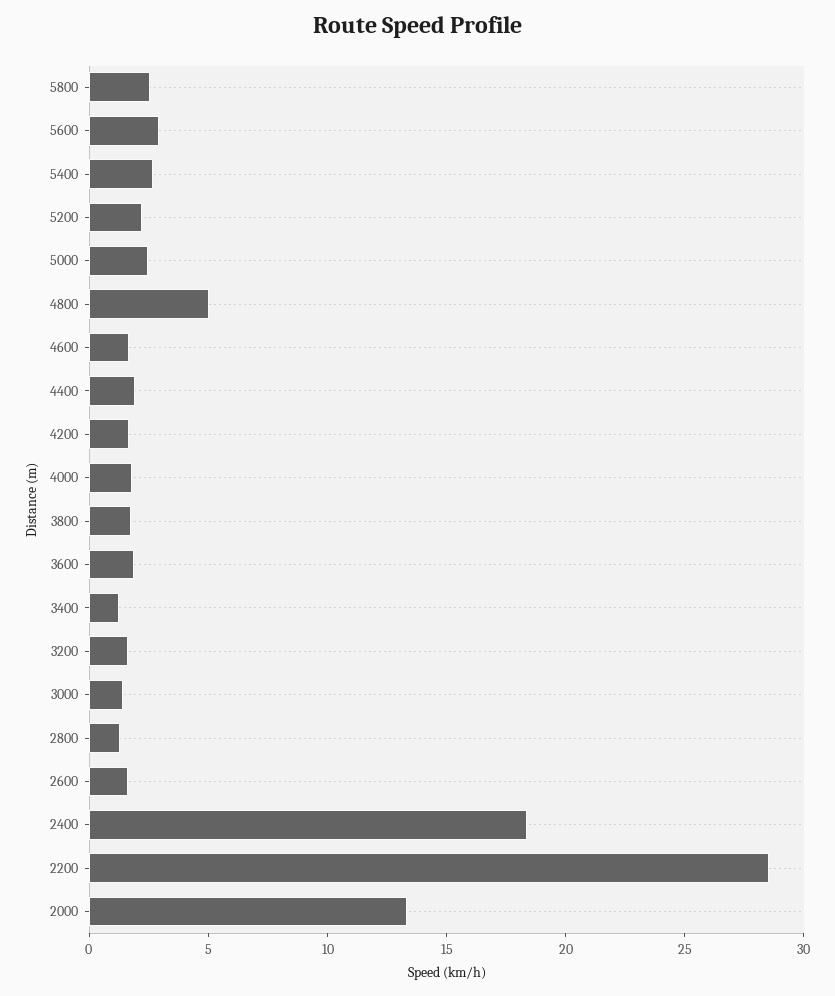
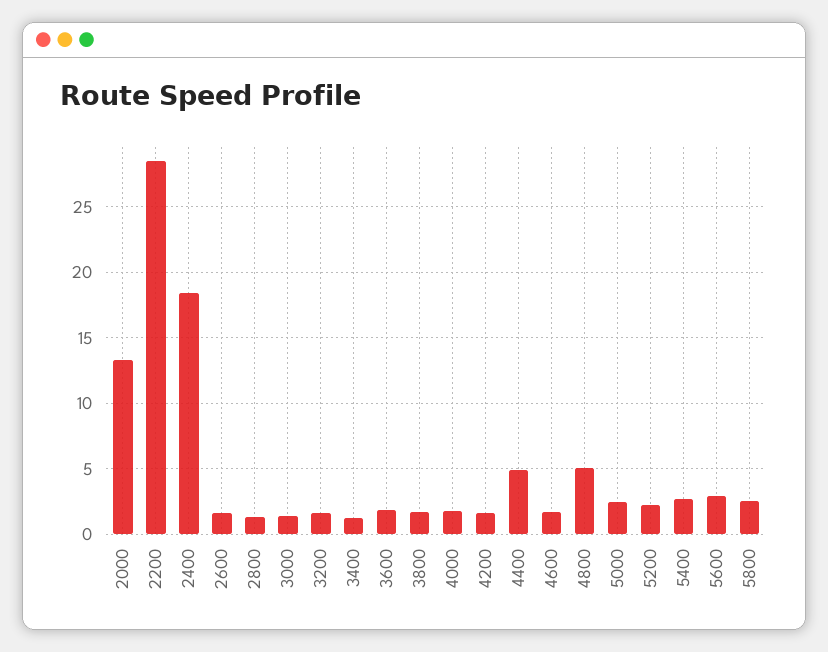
4400: 2 -> 5

